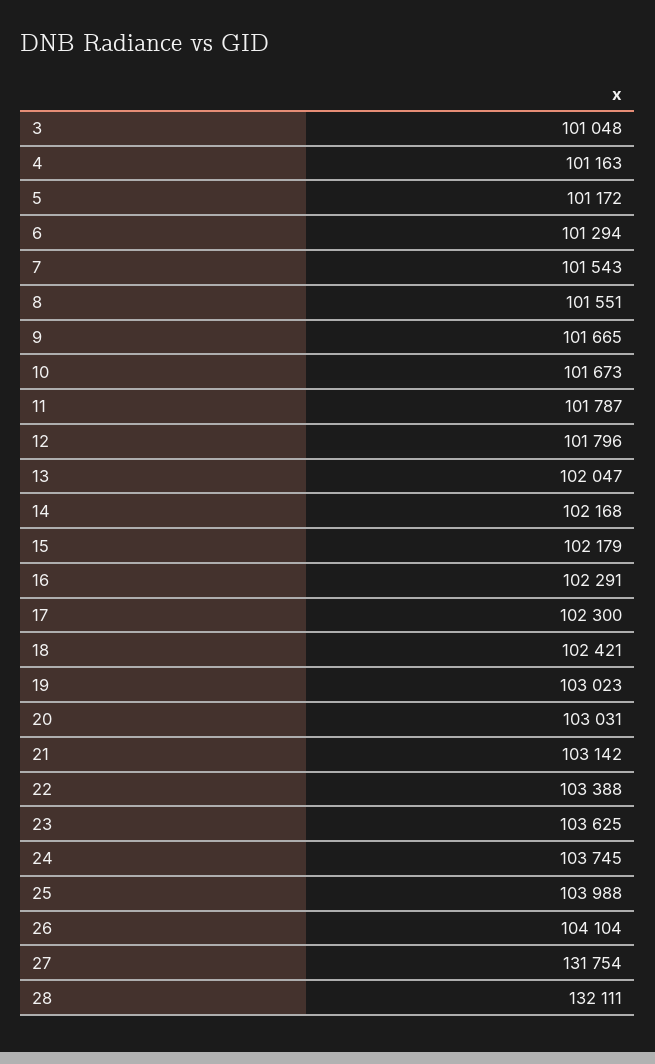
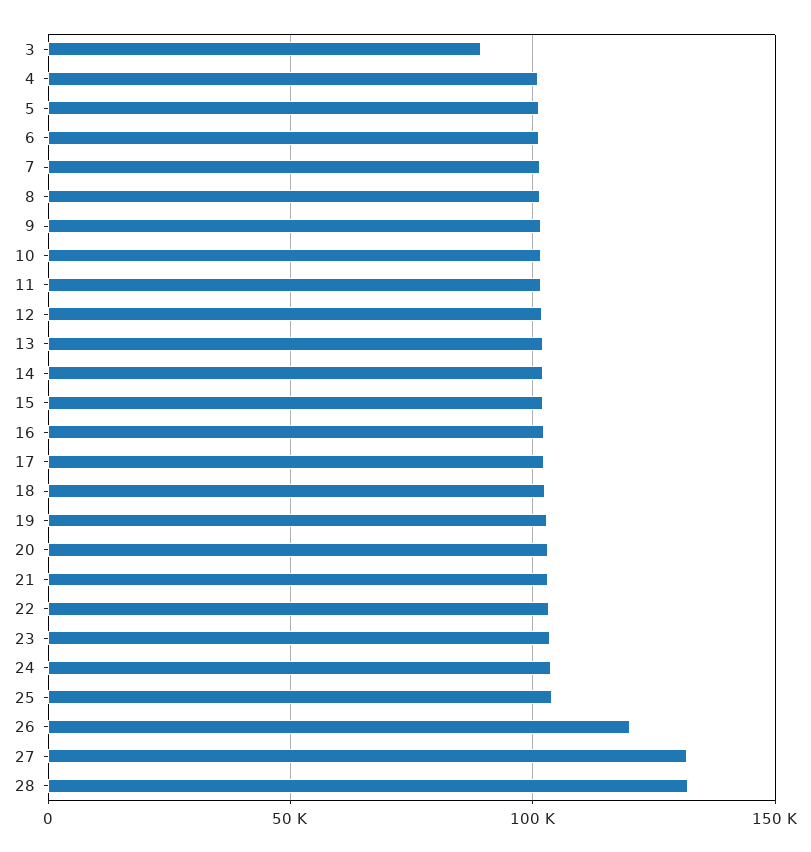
3: 101048 -> 90000
26: 104104 -> 120000

